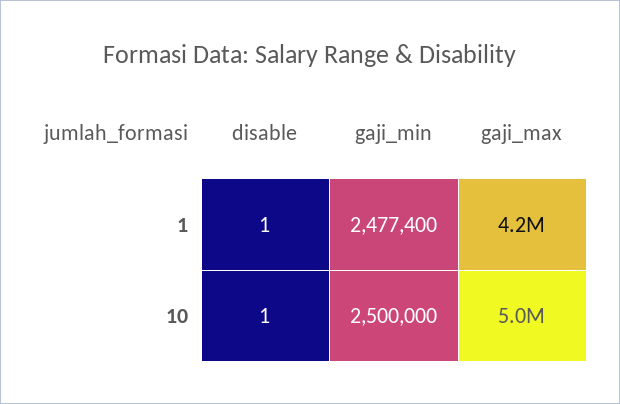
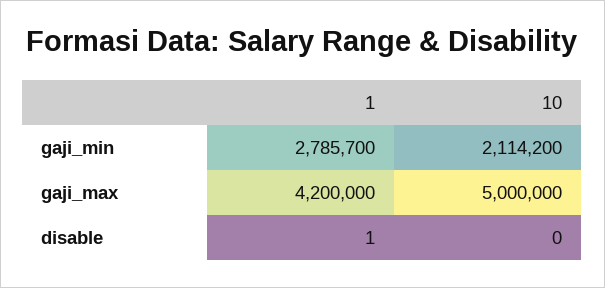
gaji_min, 1: 2477400 -> 2785700
disable, 10: 1 -> 0
gaji_min, 10: 2500000 -> 2114200

